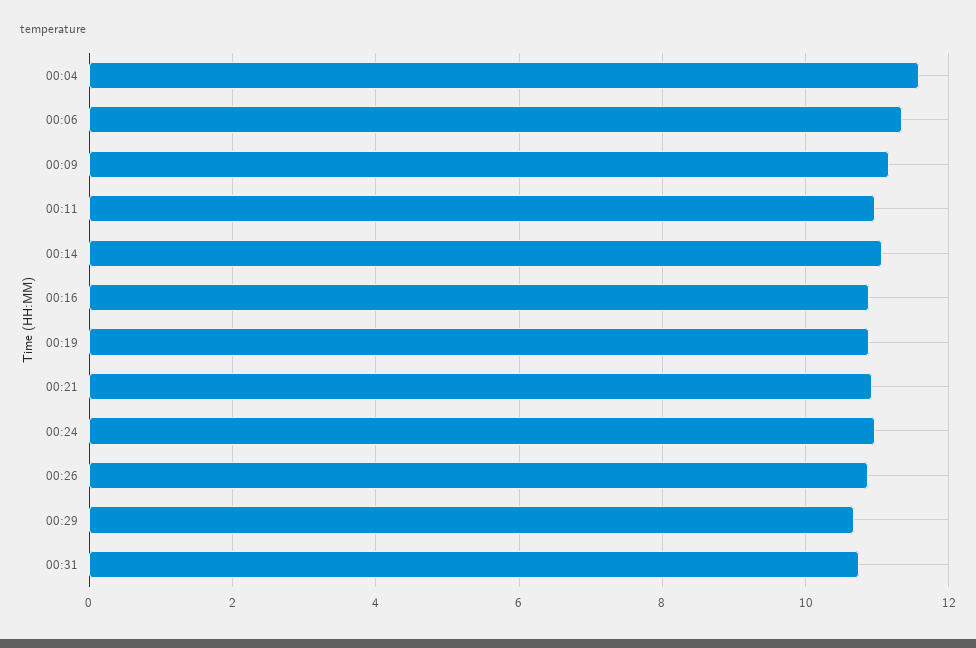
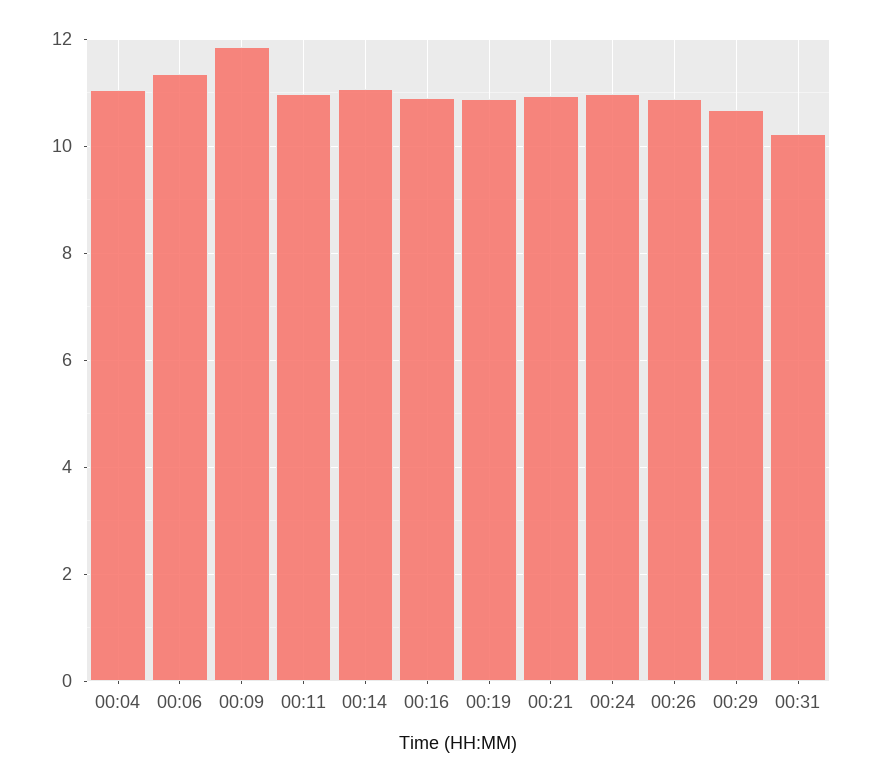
00:04: 11.6 -> 11
00:09: 11.2 -> 11.8
00:31: 10.8 -> 10.2

